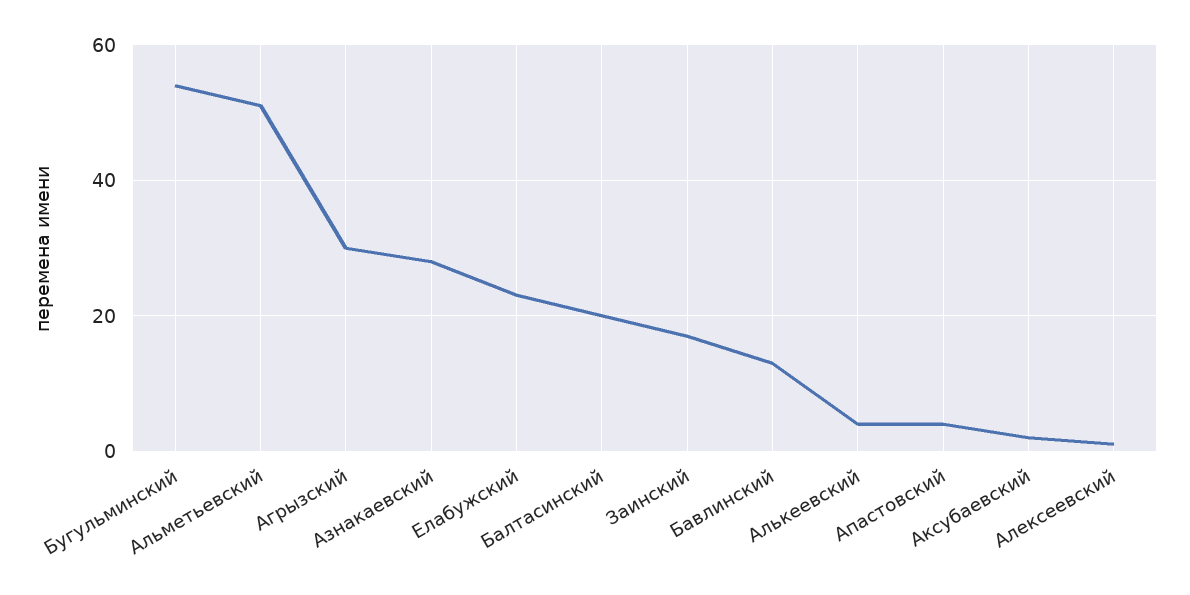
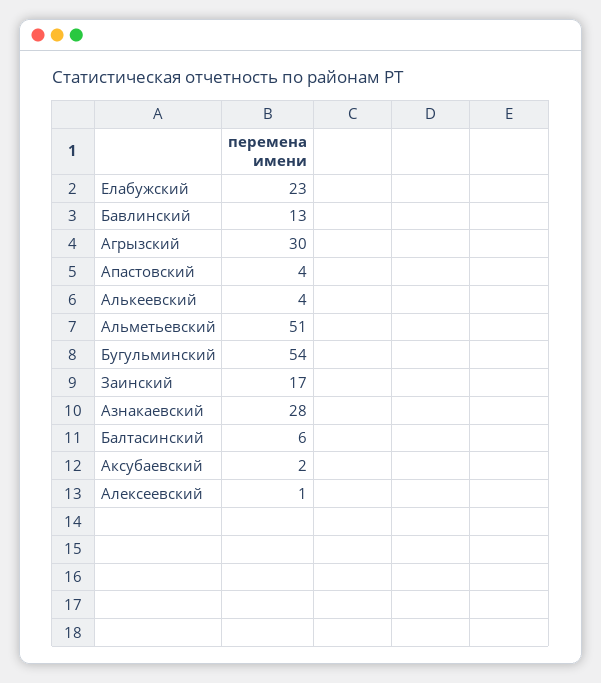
Балтасинский: 20 -> 6

